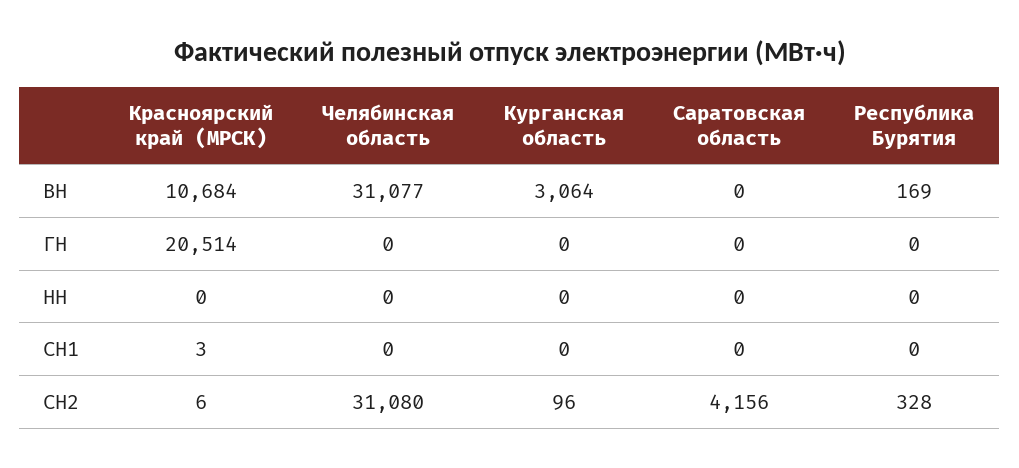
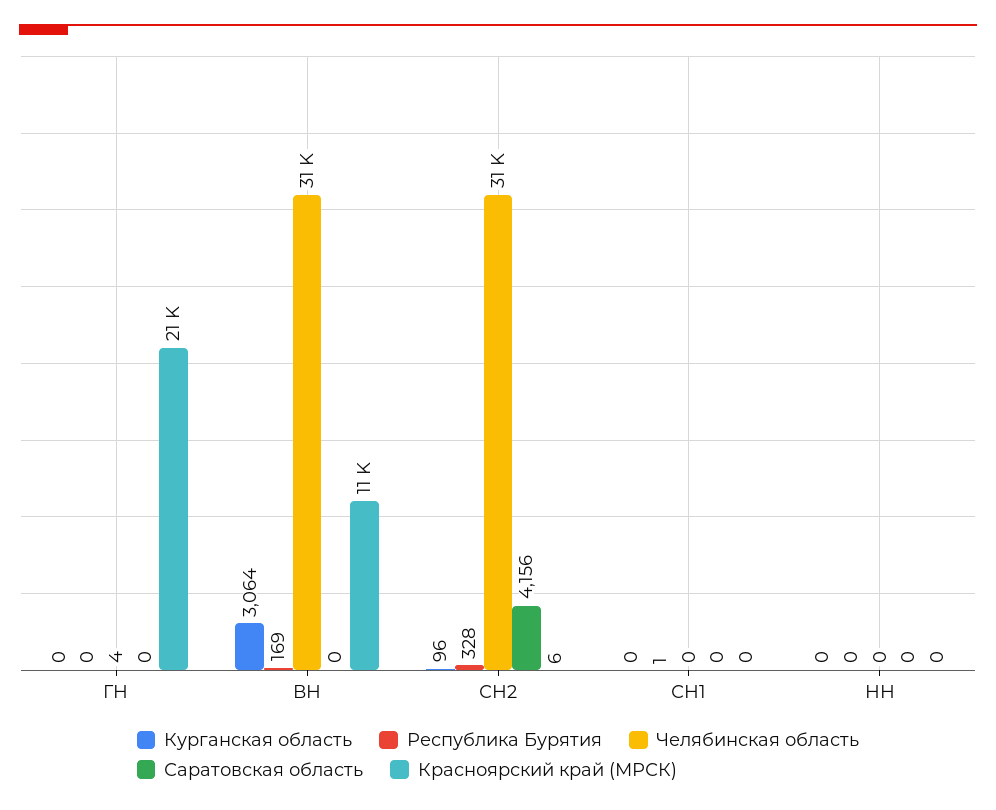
Челябинская область, ГН: 0 -> 4
Красноярский край (МРСК), СН1: 3 -> 0
Республика Бурятия, СН1: 0 -> 1

